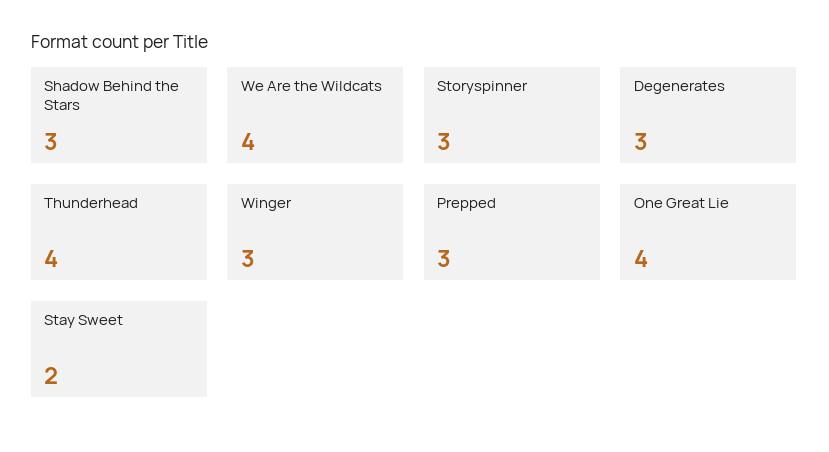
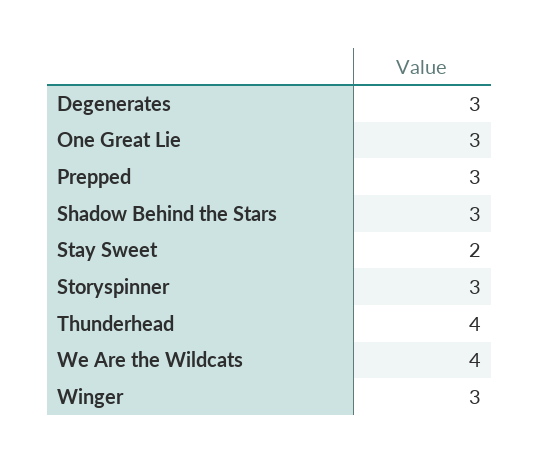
One Great Lie: 4 -> 3

